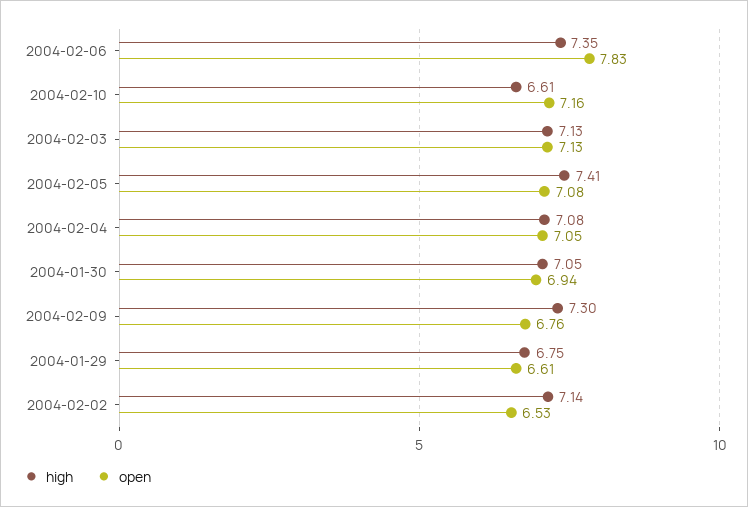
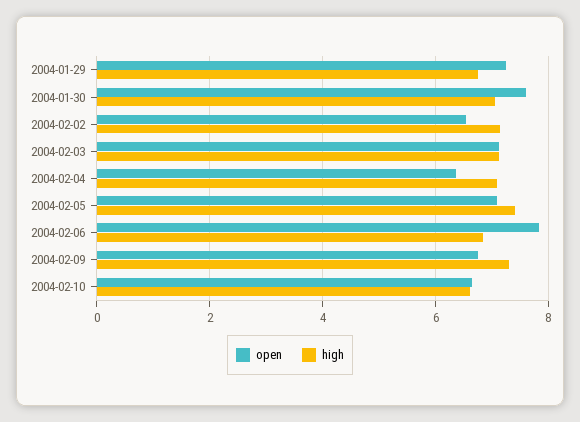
high, 2004-02-06: 7.35 -> 6.8
open, 2004-02-10: 7.16 -> 6.6
open, 2004-02-04: 7.05 -> 6.4
open, 2004-01-30: 6.94 -> 7.6
open, 2004-01-29: 6.61 -> 7.2

